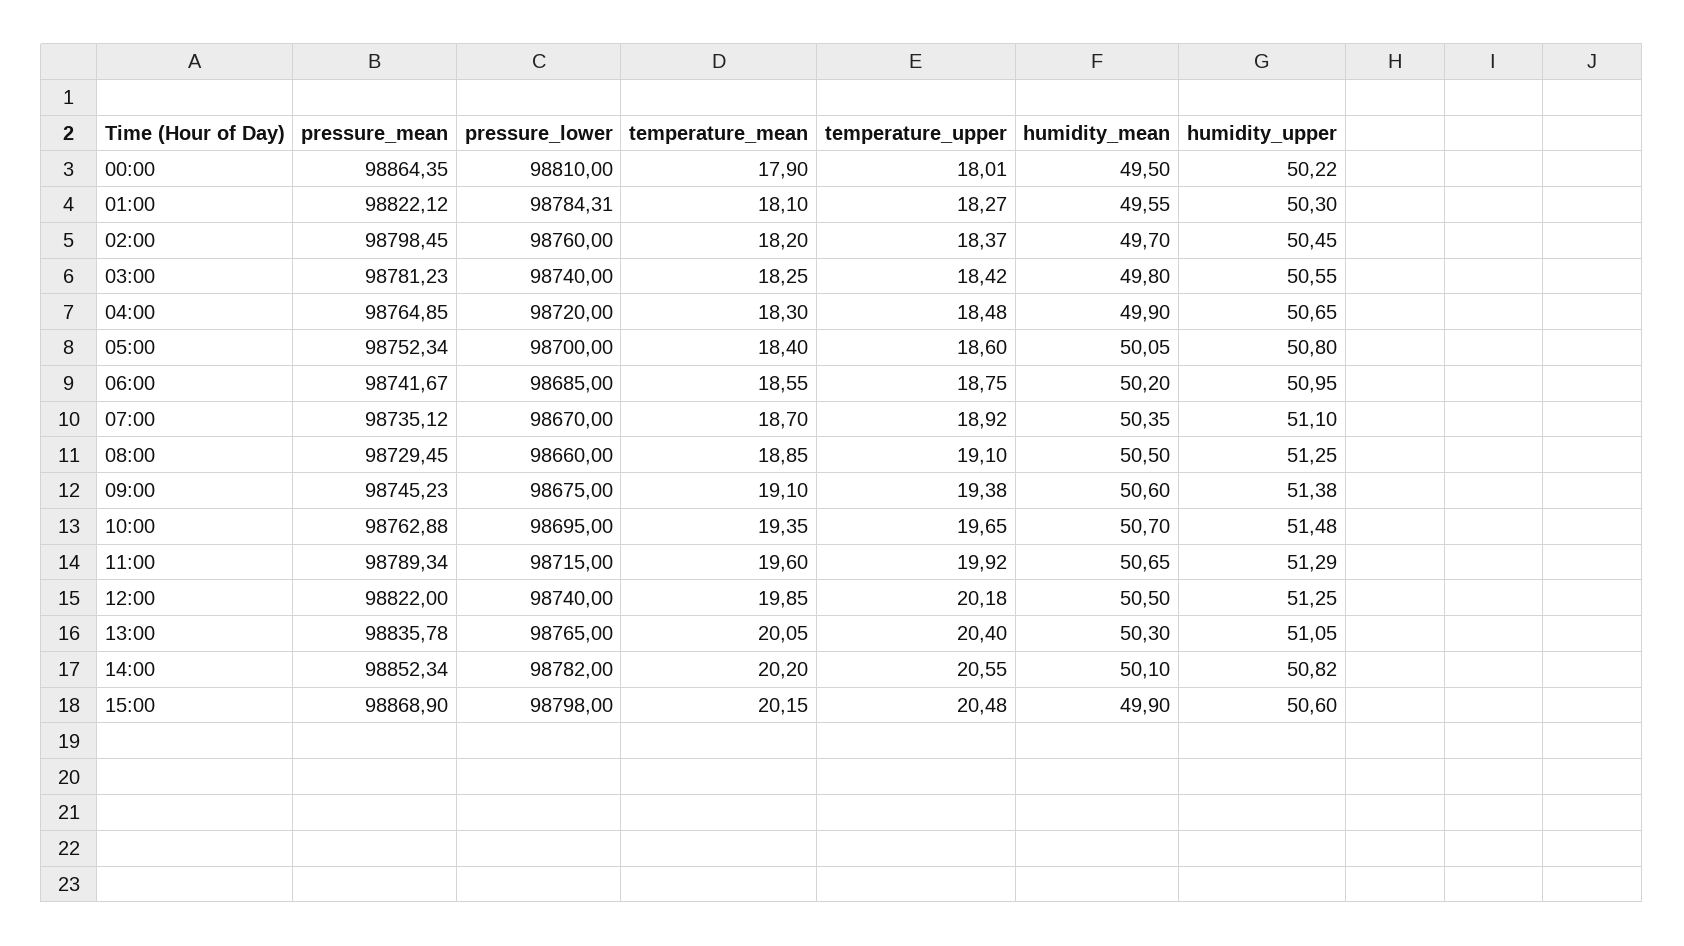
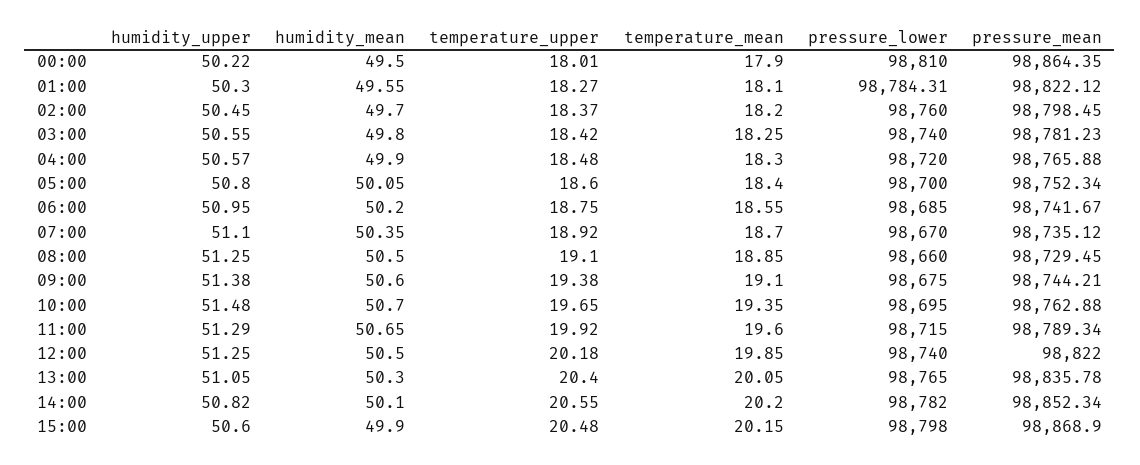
pressure_mean, 04:00: 98764.85 -> 98765.88
humidity_upper, 04:00: 50.65 -> 50.57
pressure_mean, 09:00: 98745.23 -> 98744.21

